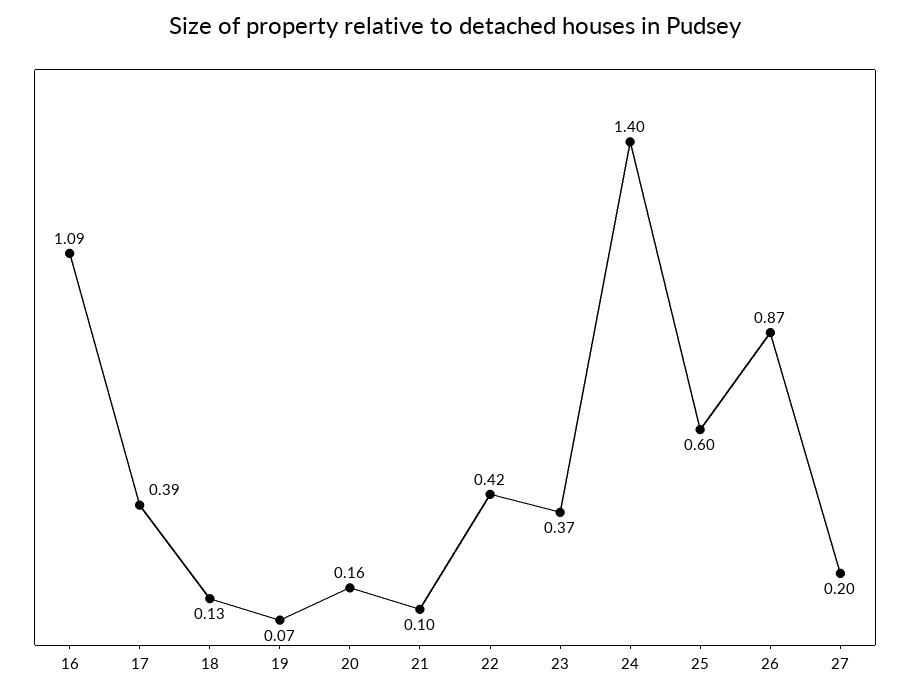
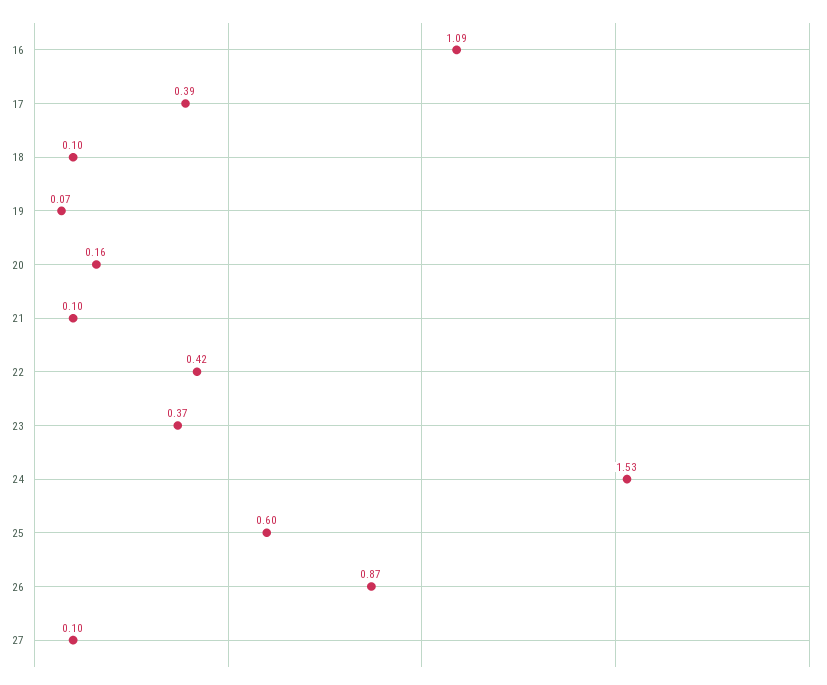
18: 0.13 -> 0.1
24: 1.4 -> 1.53
27: 0.2 -> 0.1

